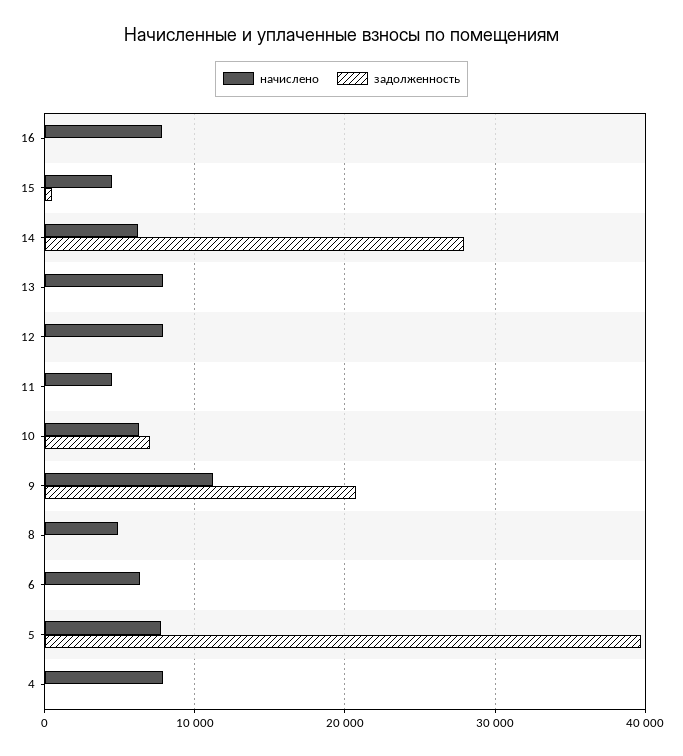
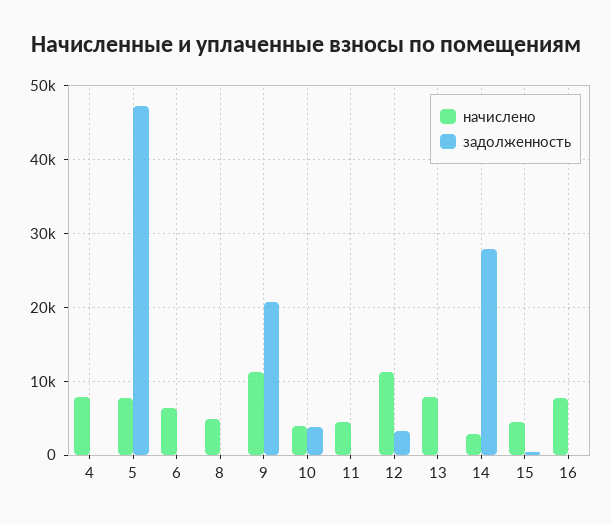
начислено, 14: 6000 -> 3000
начислено, 12: 8000 -> 11000
задолженность, 12: 0 -> 3000
начислено, 10: 6000 -> 4000
задолженность, 10: 7000 -> 4000
задолженность, 5: 40000 -> 47000

